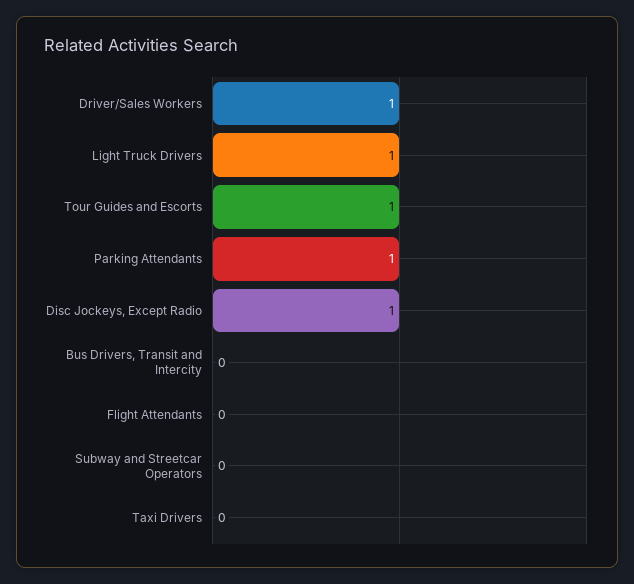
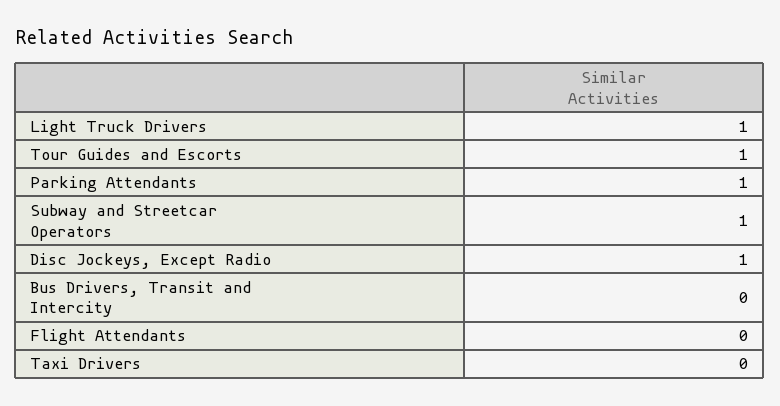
Driver/Sales Workers: 1 -> none
Subway and Streetcar Operators: 0 -> 1

